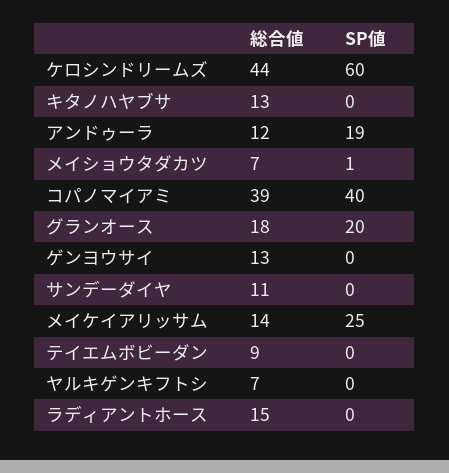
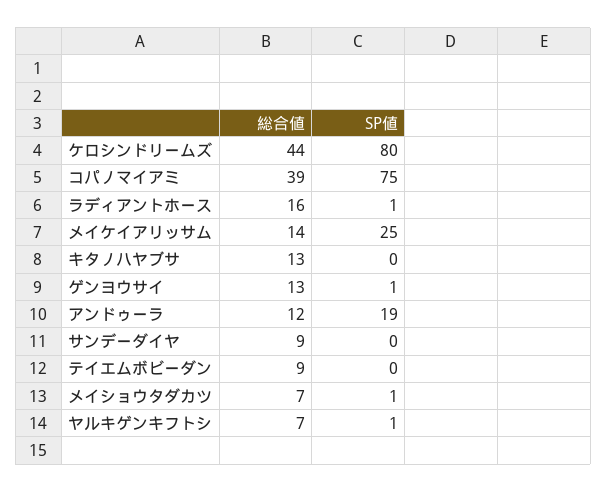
SP値, ケロシンドリームズ: 60 -> 80
SP値, コパノマイアミ: 40 -> 75
総合値, グランオース: 18 -> none
SP値, グランオース: 20 -> none
SP値, ゲンヨウサイ: 0 -> 1
総合値, サンデーダイヤ: 11 -> 9
SP値, ヤルキゲンキフトシ: 0 -> 1
総合値, ラディアントホース: 15 -> 16
SP値, ラディアントホース: 0 -> 1

